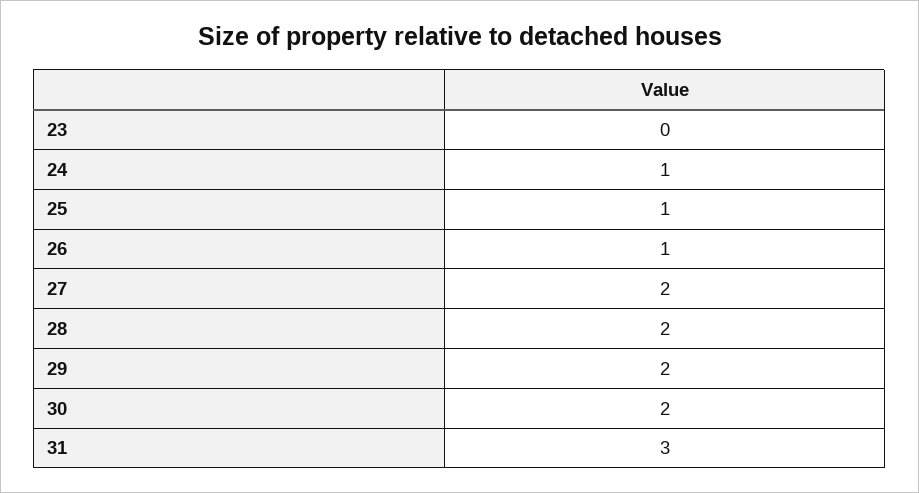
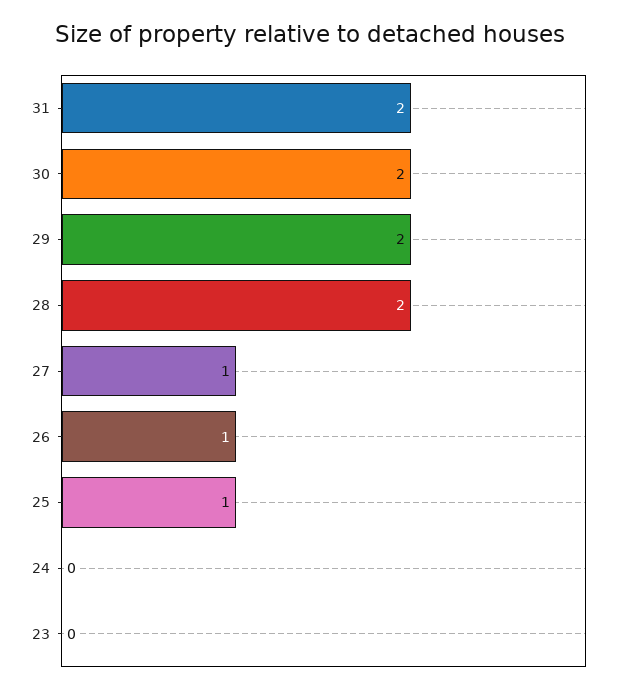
24: 1 -> 0
27: 2 -> 1
31: 3 -> 2

